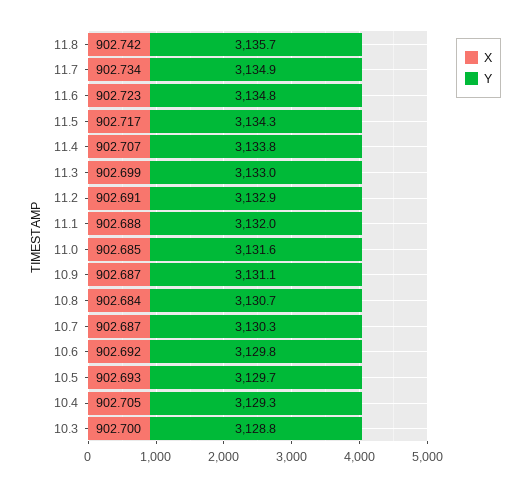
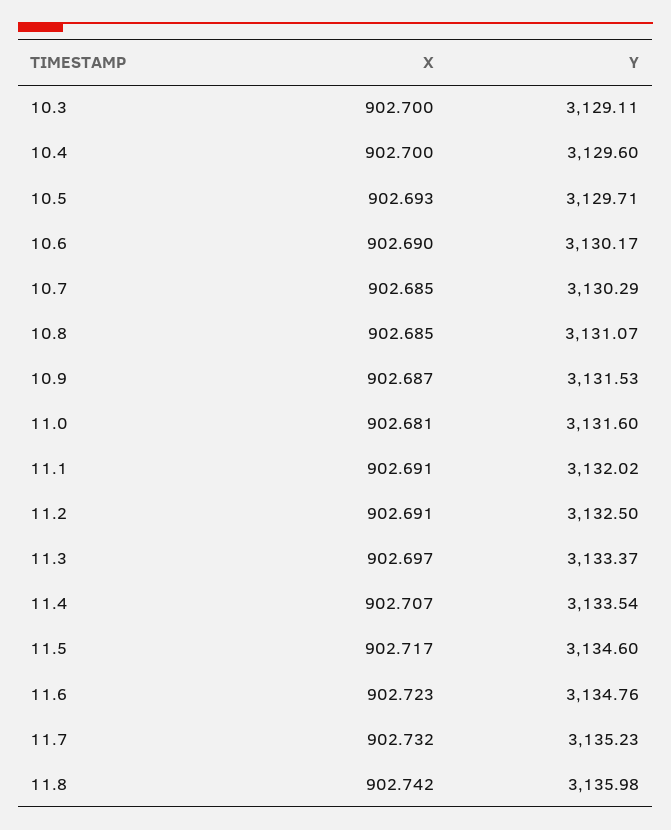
Y, 11.8: 3135.7 -> 3135.98
X, 11.7: 902.734 -> 902.732
Y, 11.7: 3134.9 -> 3135.23
Y, 11.5: 3134.3 -> 3134.6
Y, 11.4: 3133.8 -> 3133.54
X, 11.3: 902.699 -> 902.697
Y, 11.3: 3133 -> 3133.37
Y, 11.2: 3132.9 -> 3132.5
X, 11.1: 902.688 -> 902.691
X, 11.0: 902.685 -> 902.681
Y, 10.9: 3131.1 -> 3131.53
X, 10.8: 902.684 -> 902.685
Y, 10.8: 3130.7 -> 3131.07
X, 10.7: 902.687 -> 902.685
X, 10.6: 902.692 -> 902.69
Y, 10.6: 3129.8 -> 3130.17
X, 10.4: 902.705 -> 902.7
Y, 10.4: 3129.3 -> 3129.6
Y, 10.3: 3128.8 -> 3129.11

